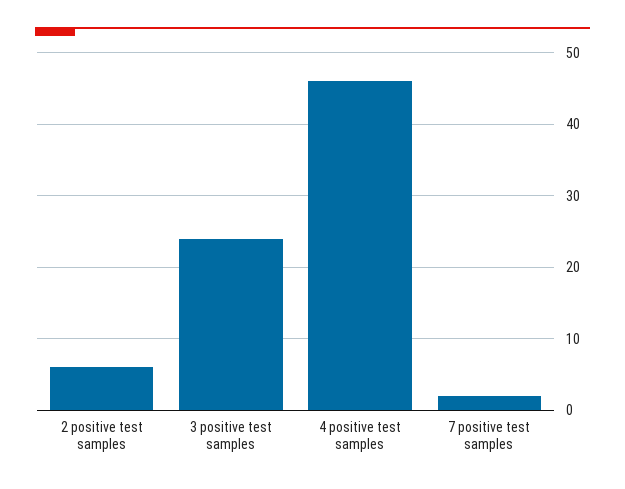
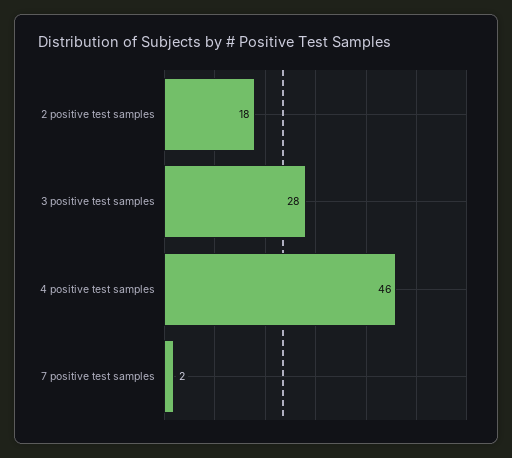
2 positive test samples: 6 -> 18
3 positive test samples: 24 -> 28

